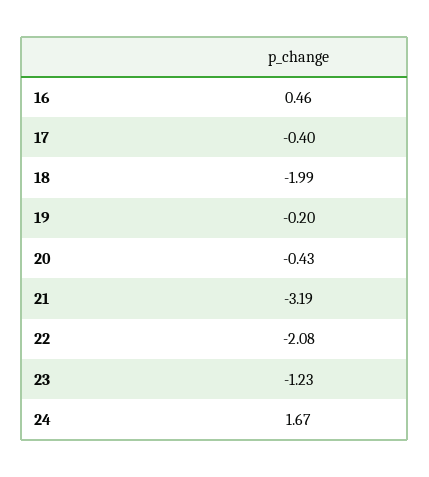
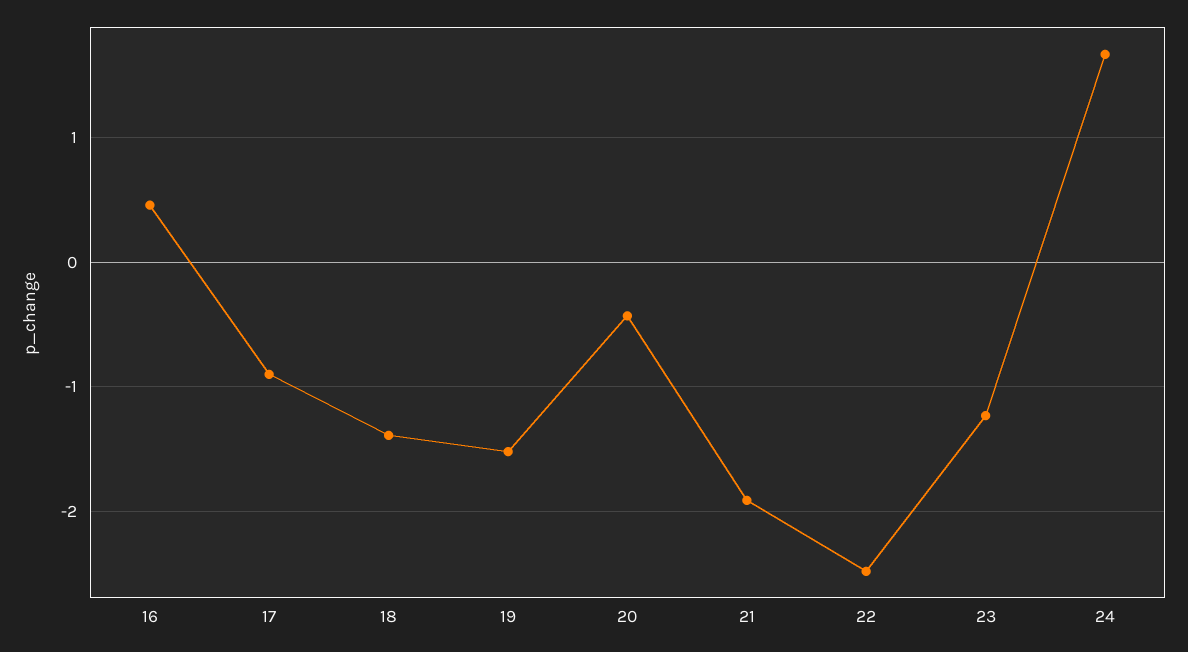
17: -0.4 -> -0.9
18: -1.99 -> -1.4
19: -0.2 -> -1.5
21: -3.19 -> -1.9
22: -2.08 -> -2.5

